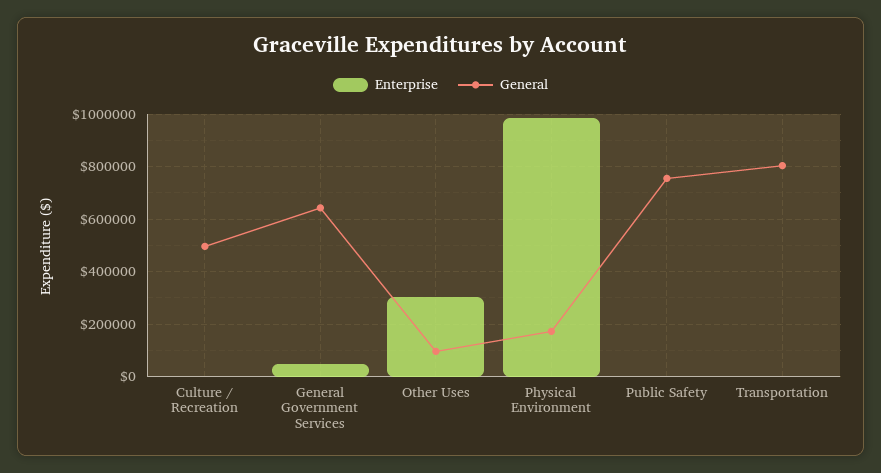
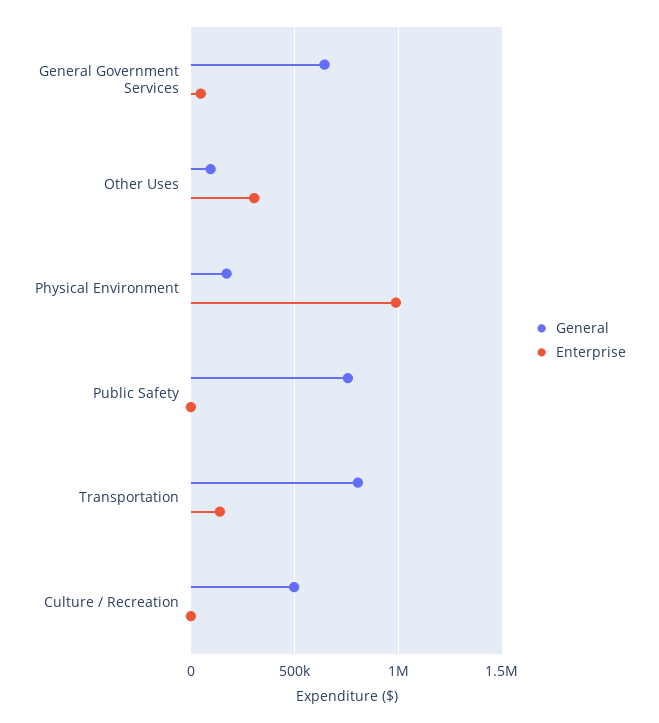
Enterprise, Transportation: 0 -> 150000

